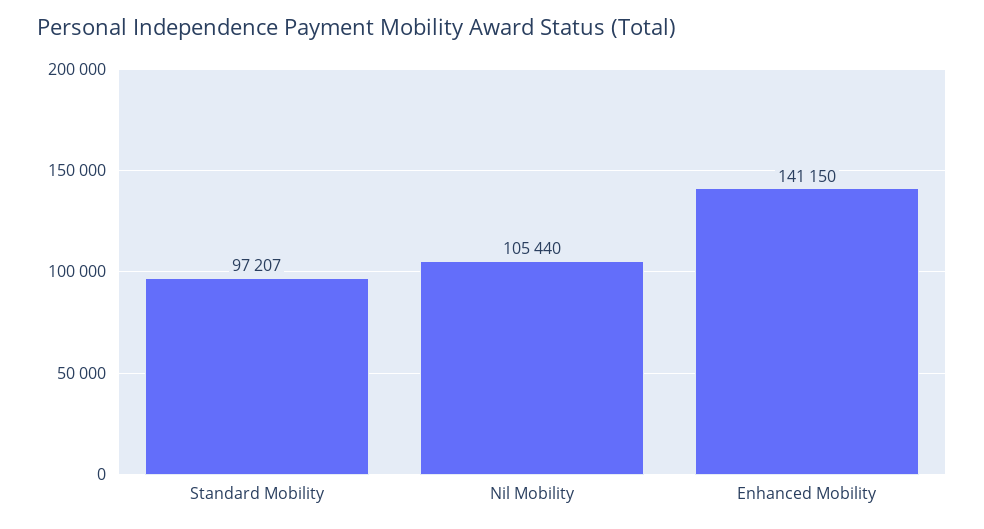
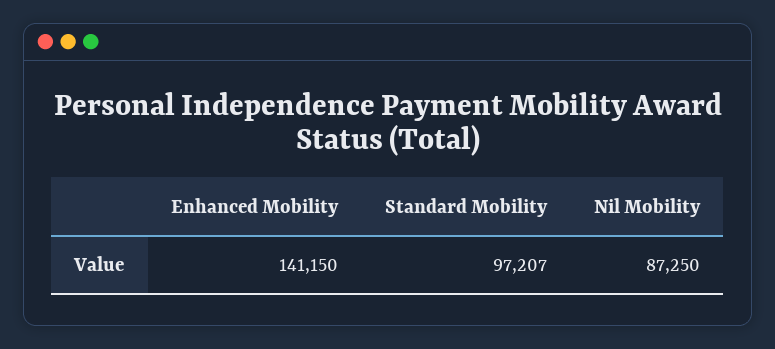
Nil Mobility: 105440 -> 87250

